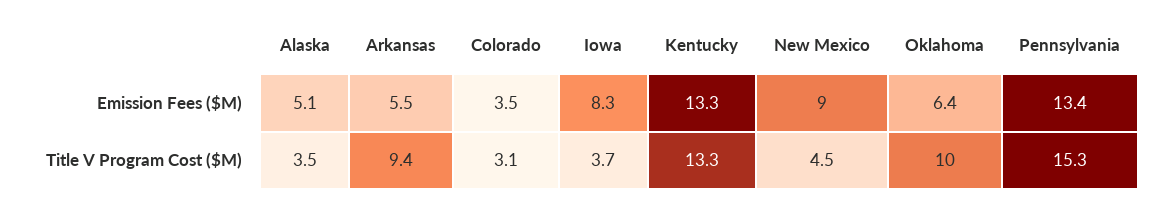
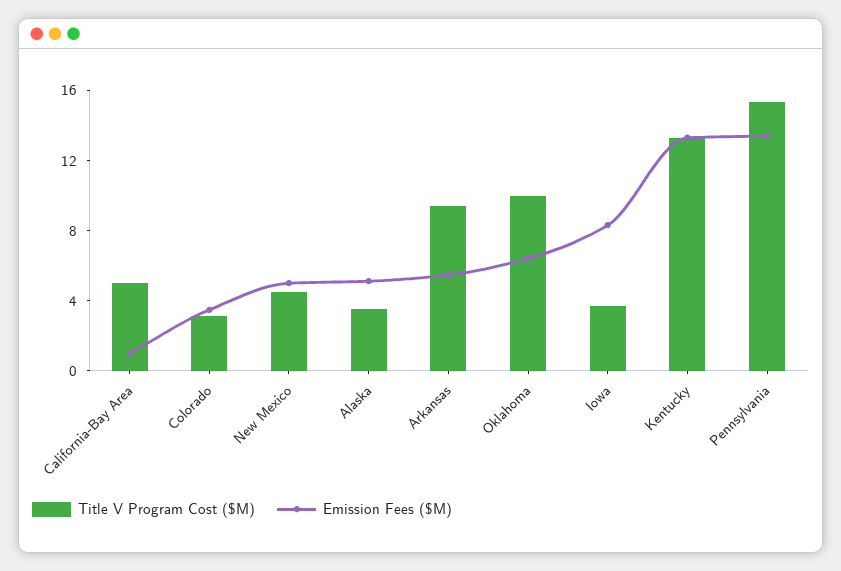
Emission Fees ($M), New Mexico: 9 -> 5
Title V Program Cost ($M), California-Bay Area: none -> 5
Emission Fees ($M), California-Bay Area: none -> 1

